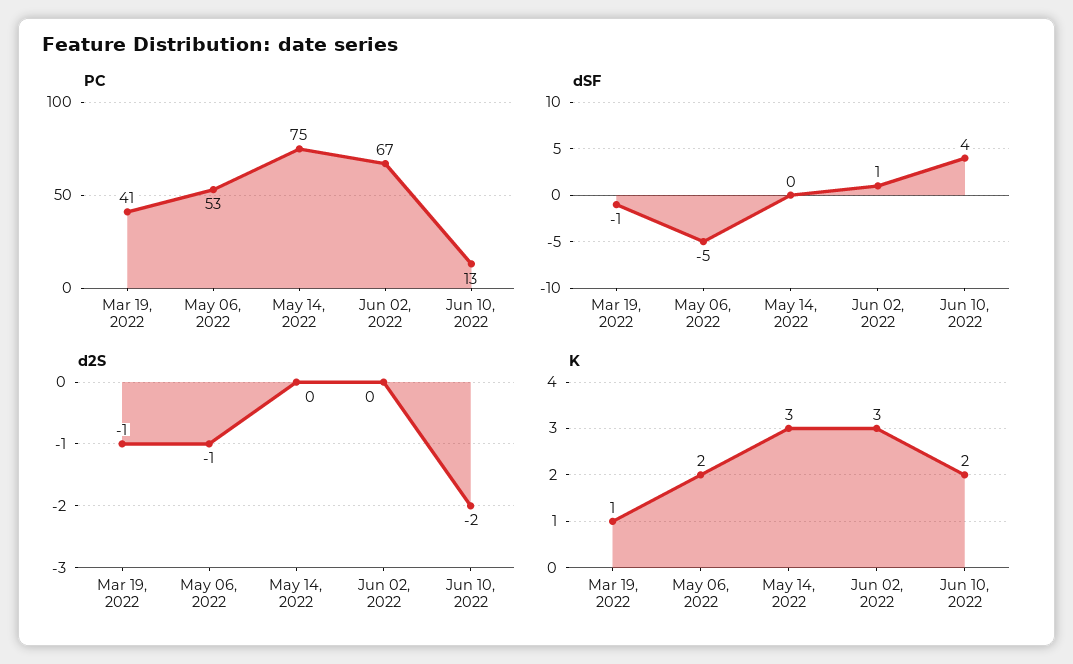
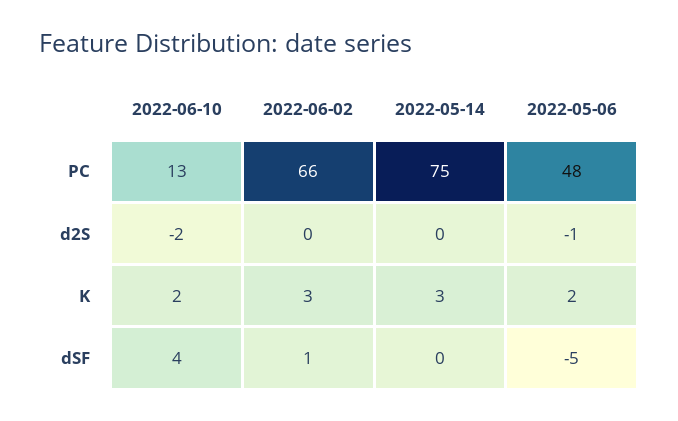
PC, Mar 19, 2022: 41 -> none
PC, May 06, 2022: 53 -> 48
PC, Jun 02, 2022: 67 -> 66
dSF, Mar 19, 2022: -1 -> none
d2S, Mar 19, 2022: -1 -> none
K, Mar 19, 2022: 1 -> none

